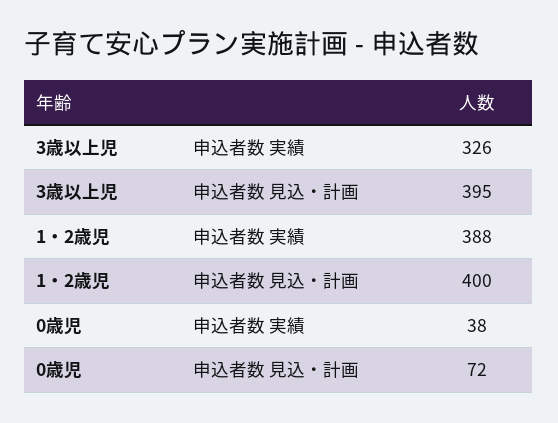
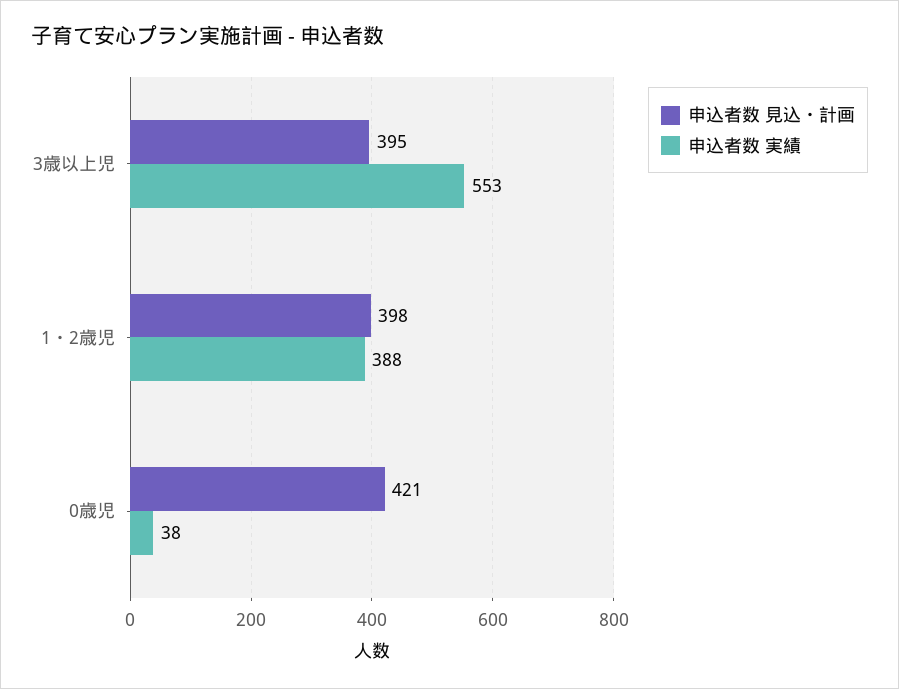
申込者数 実績, 3歳以上児: 326 -> 553
申込者数 見込・計画, 1・2歳児: 400 -> 398
申込者数 見込・計画, 0歳児: 72 -> 421

